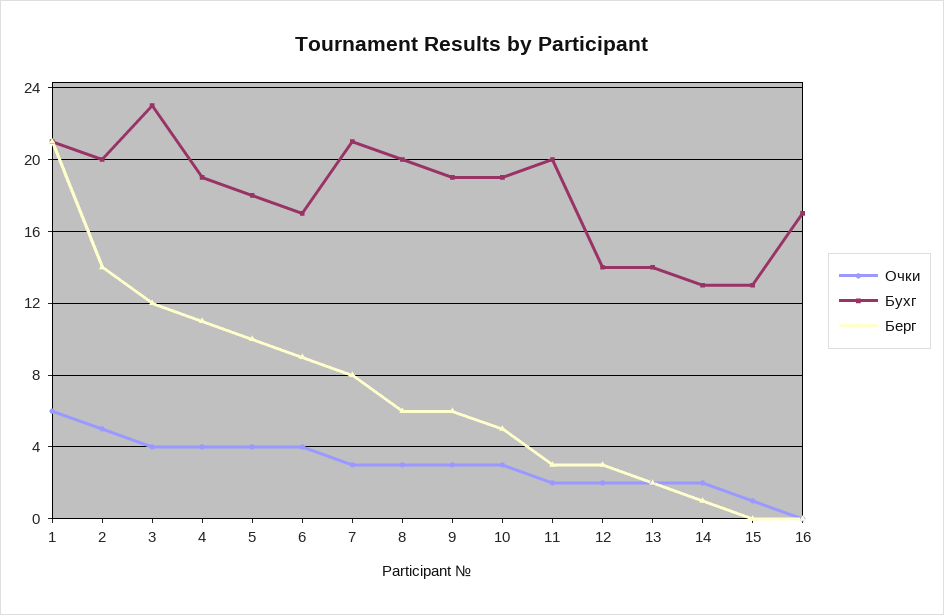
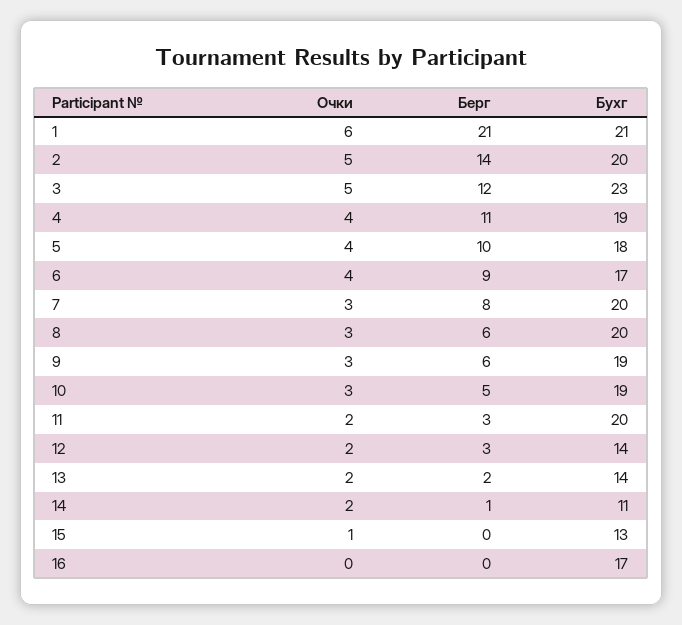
Очки, 3: 4 -> 5
Бухг, 7: 21 -> 20
Бухг, 14: 13 -> 11

